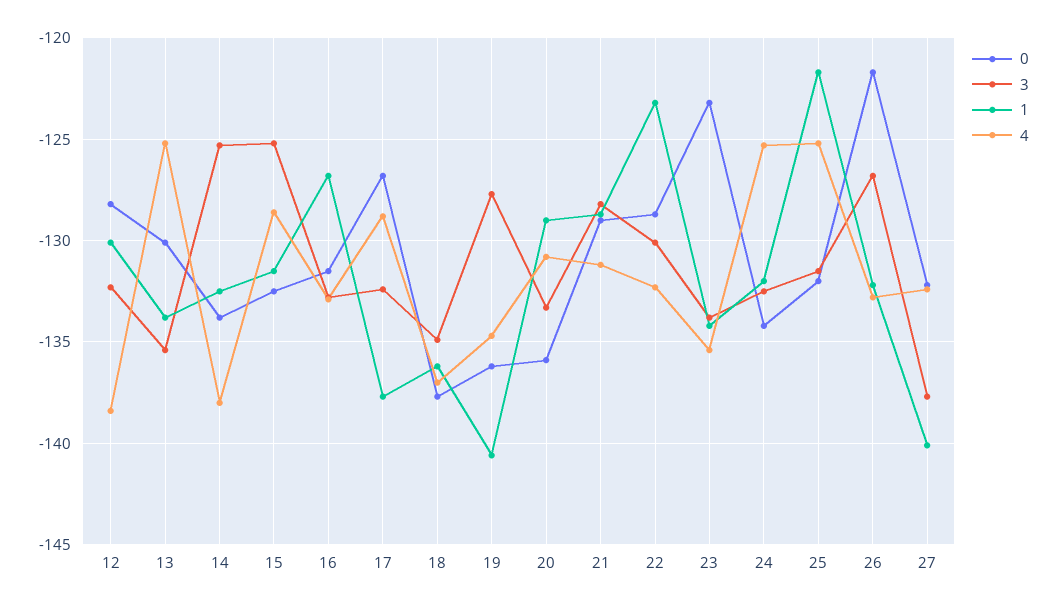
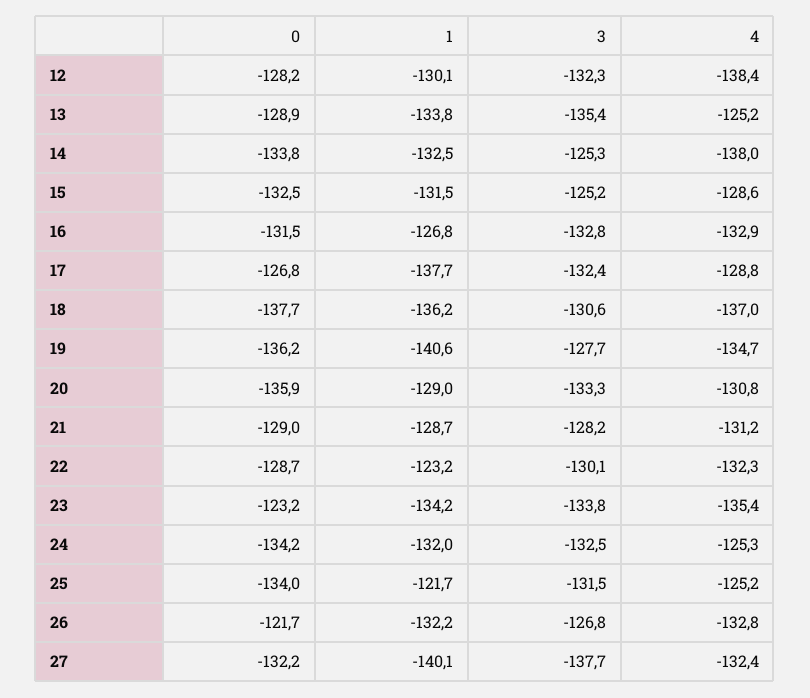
0, 13: -130 -> -128.9
3, 18: -135 -> -130.6
0, 25: -132 -> -134

